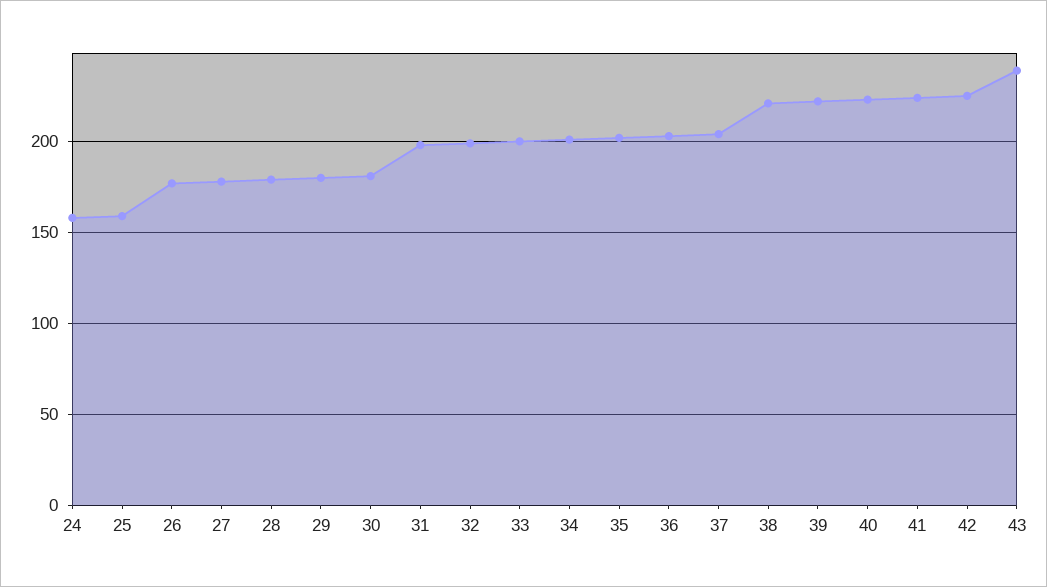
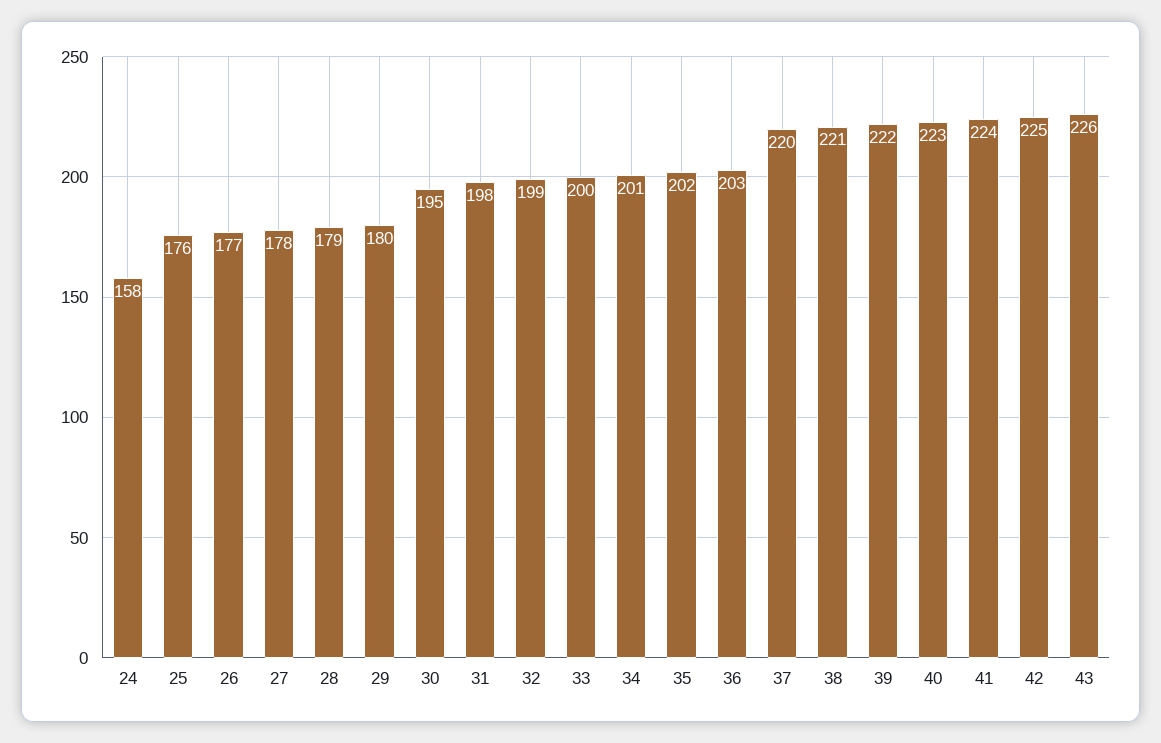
25: 160 -> 176
30: 180 -> 195
37: 205 -> 220
43: 240 -> 226

